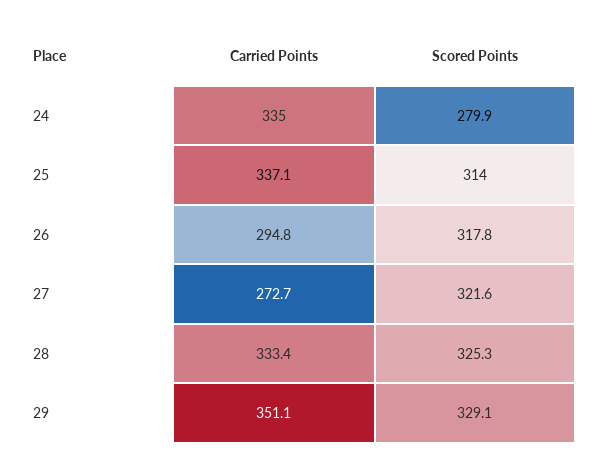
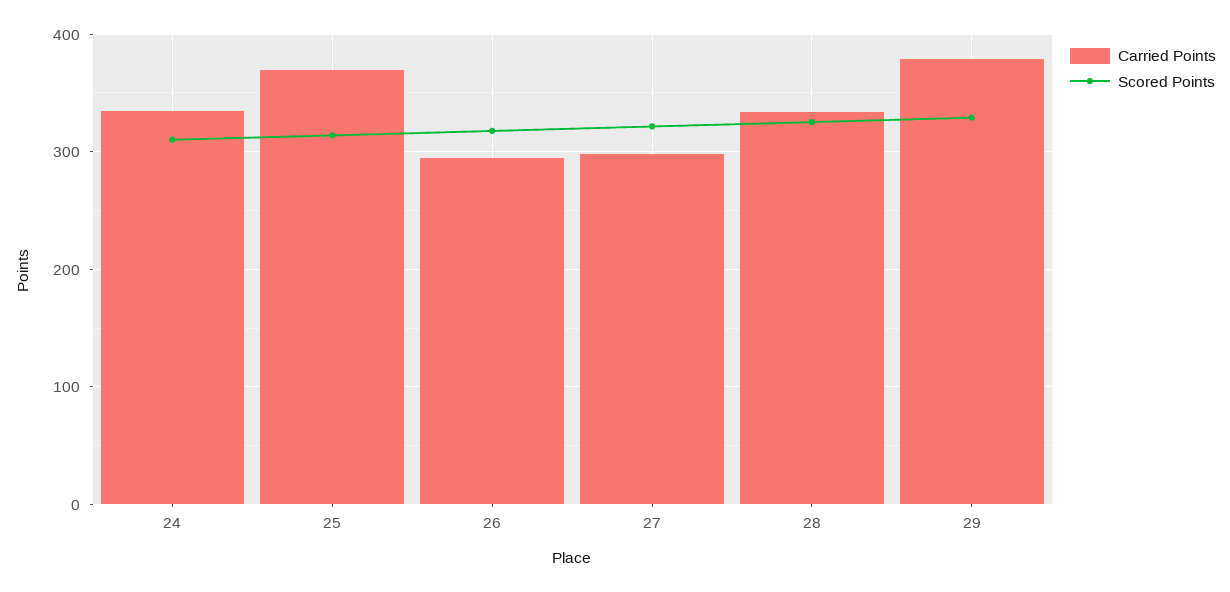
Scored Points, 24: 279.9 -> 310
Carried Points, 25: 337.1 -> 370
Carried Points, 27: 272.7 -> 300
Carried Points, 29: 351.1 -> 380

